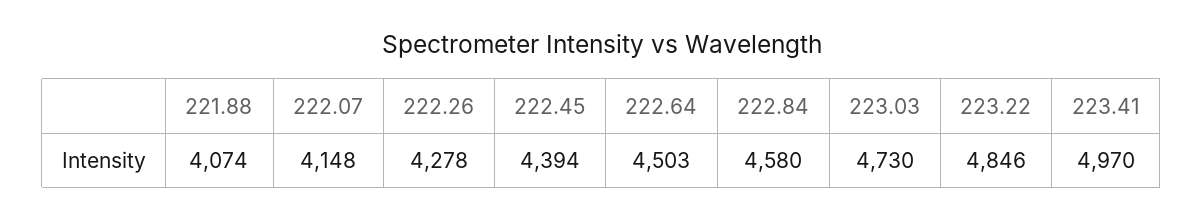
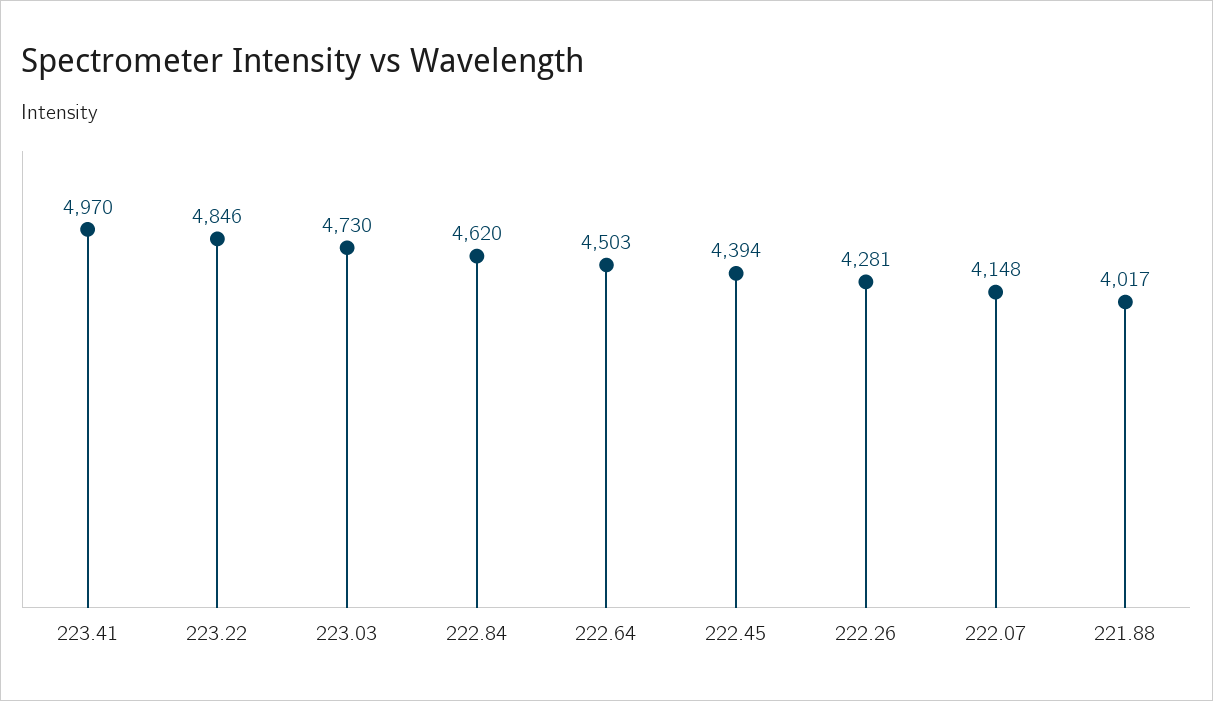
221.88: 4074 -> 4017
222.26: 4278 -> 4281
222.84: 4580 -> 4620

